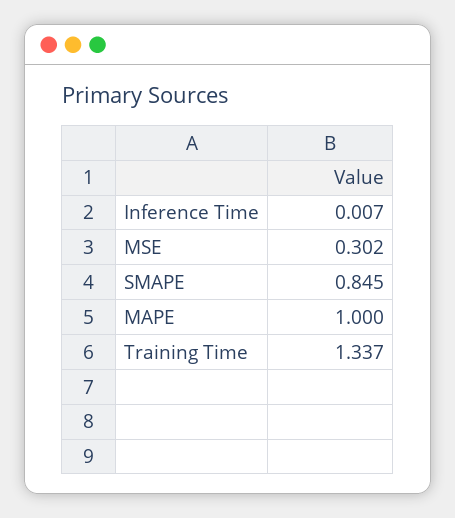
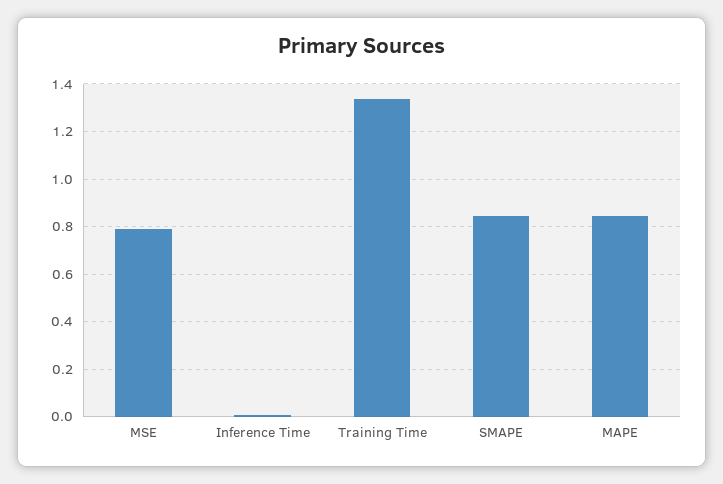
MSE: 0.302 -> 0.8
MAPE: 1 -> 0.85

